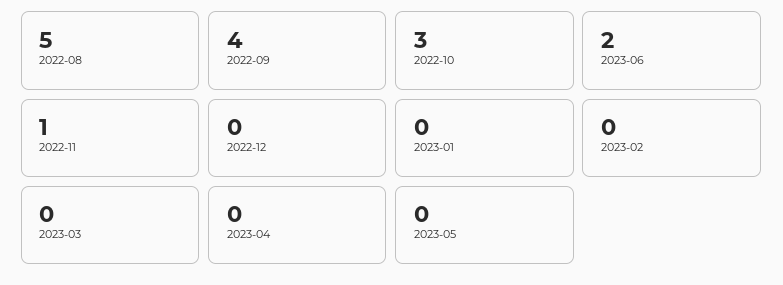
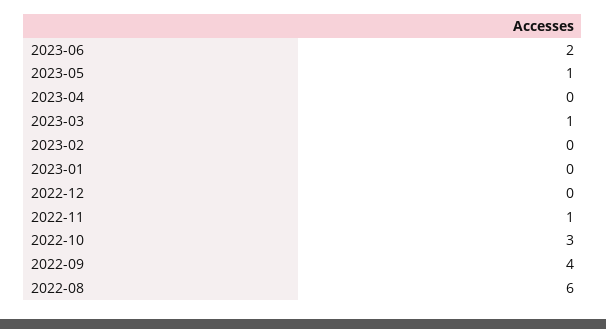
2022-08: 5 -> 6
2023-03: 0 -> 1
2023-05: 0 -> 1

